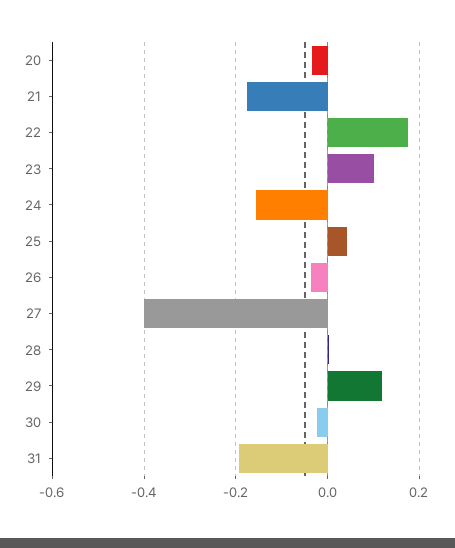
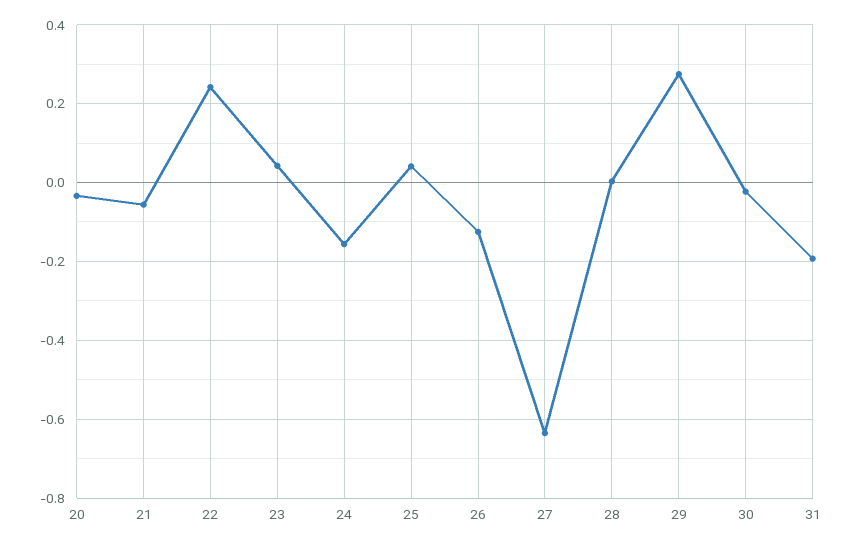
21: -0.18 -> -0.06
22: 0.18 -> 0.24
23: 0.1 -> 0.04
26: -0.04 -> -0.12
27: -0.4 -> -0.64
29: 0.12 -> 0.28

